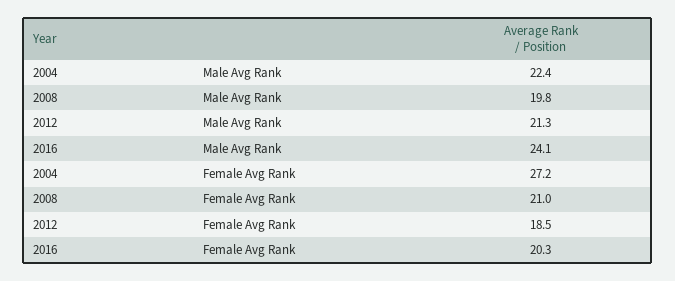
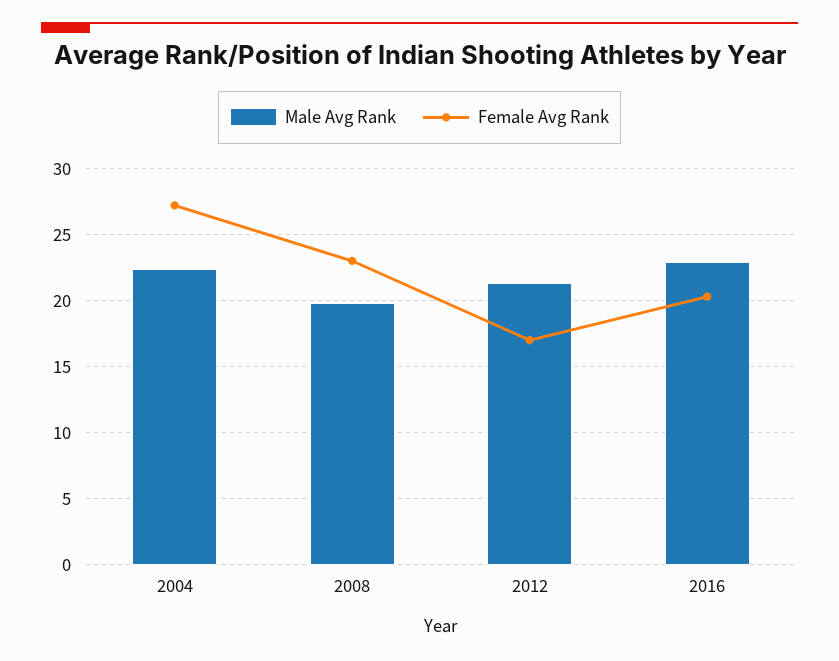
Male Avg Rank, 2016: 24.1 -> 23
Female Avg Rank, 2008: 21 -> 23
Female Avg Rank, 2012: 18.5 -> 17

